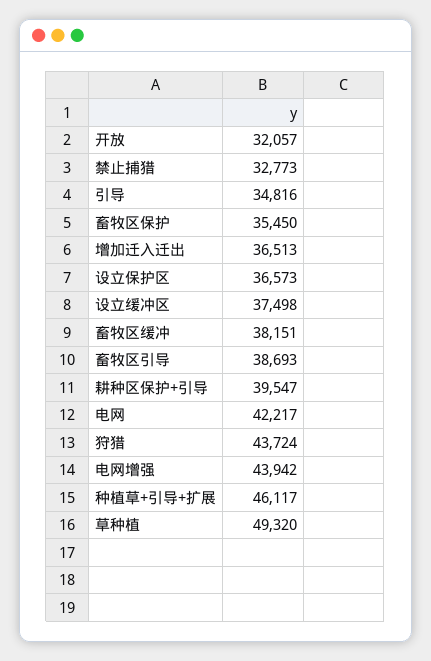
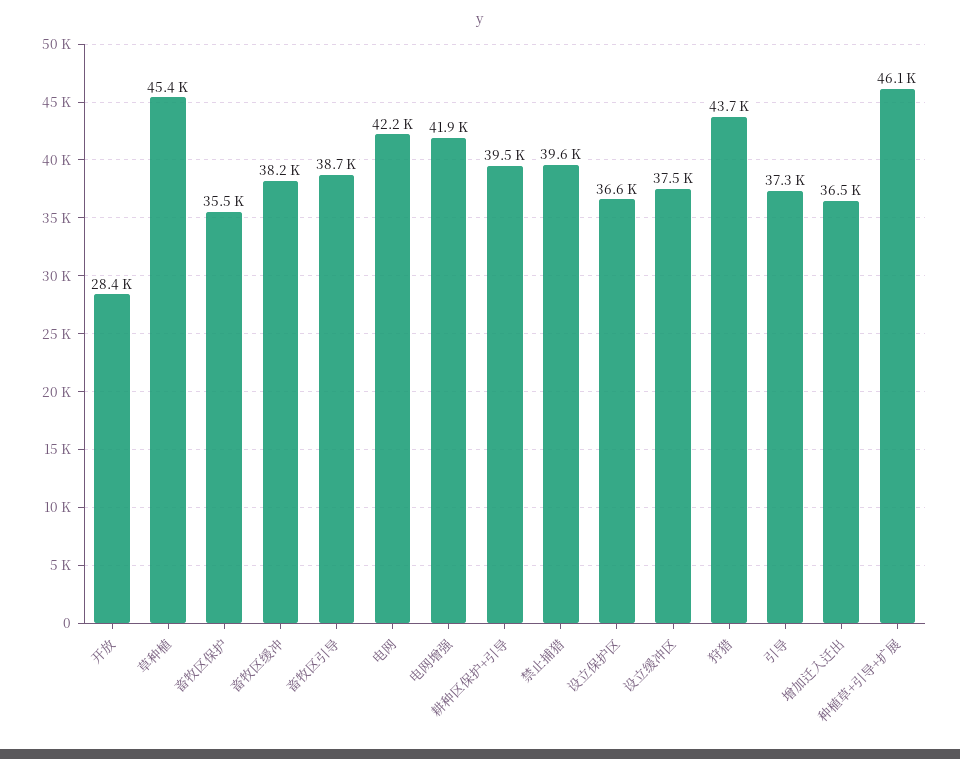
开放: 32057 -> 28400
禁止捕猎: 32773 -> 39600
引导: 34816 -> 37300
电网增强: 43942 -> 41900
草种植: 49320 -> 45400

